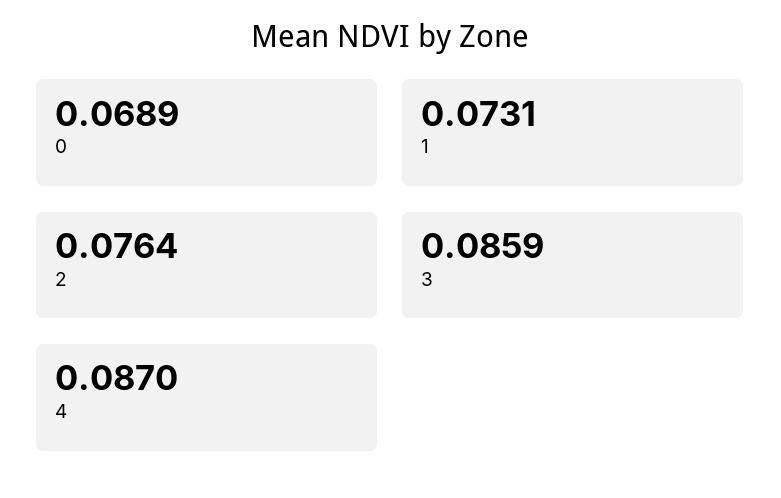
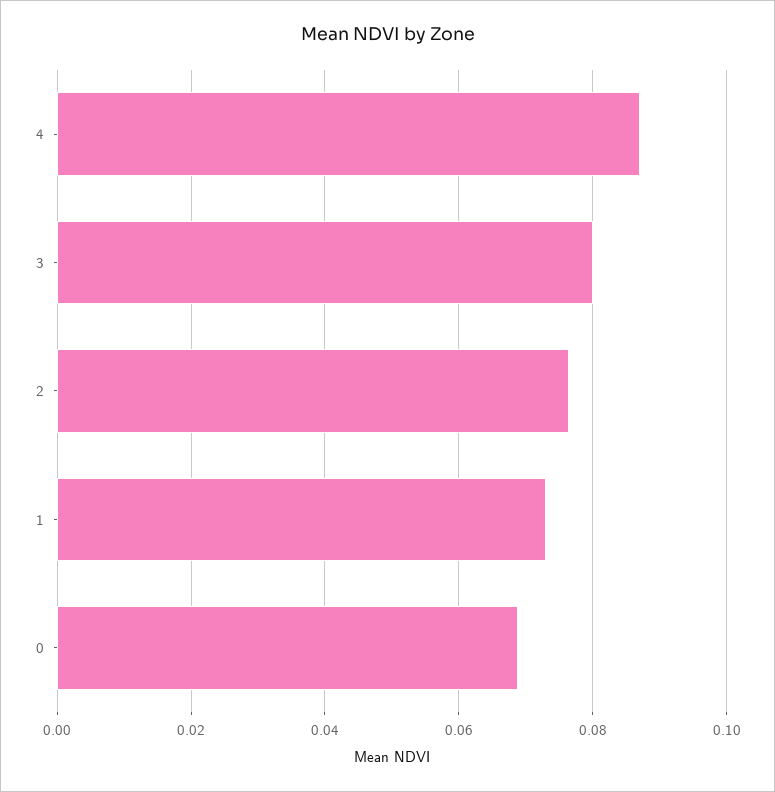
3: 0.0859 -> 0.08

